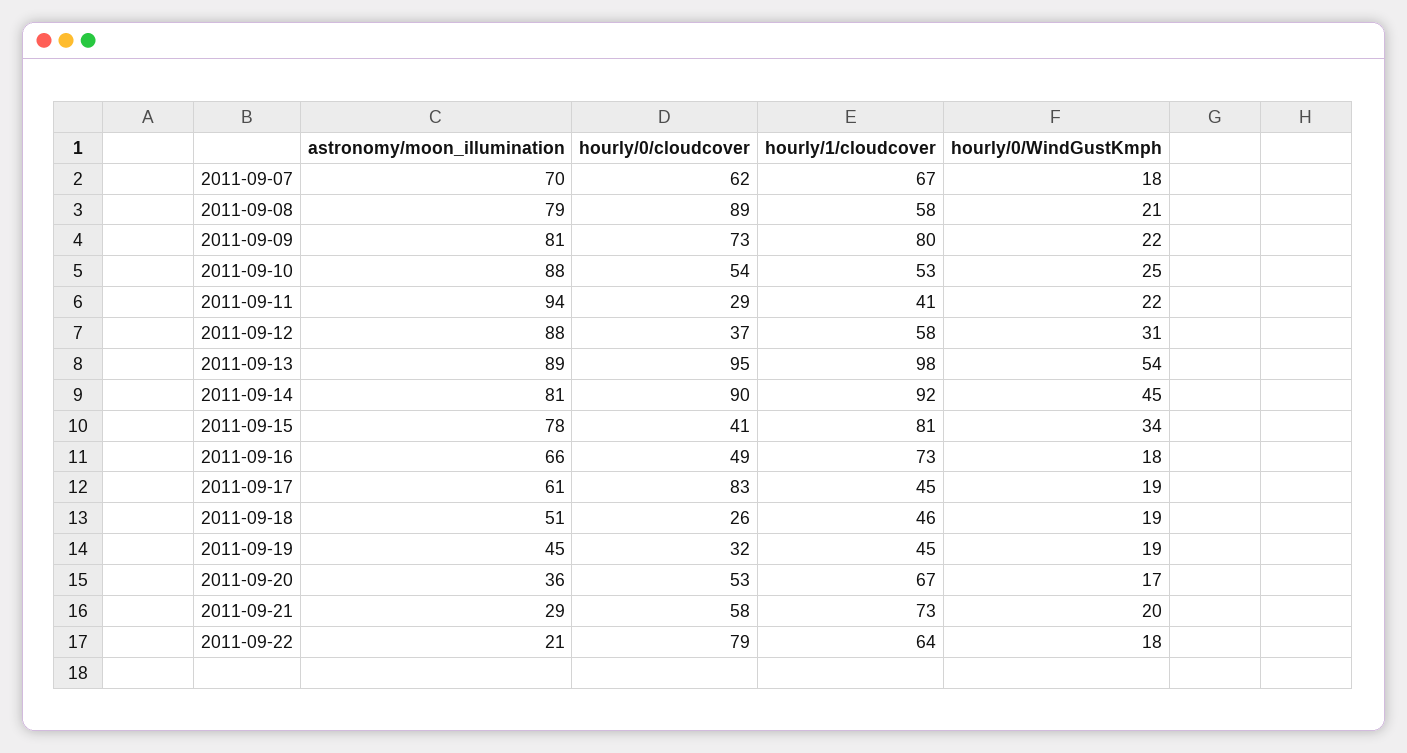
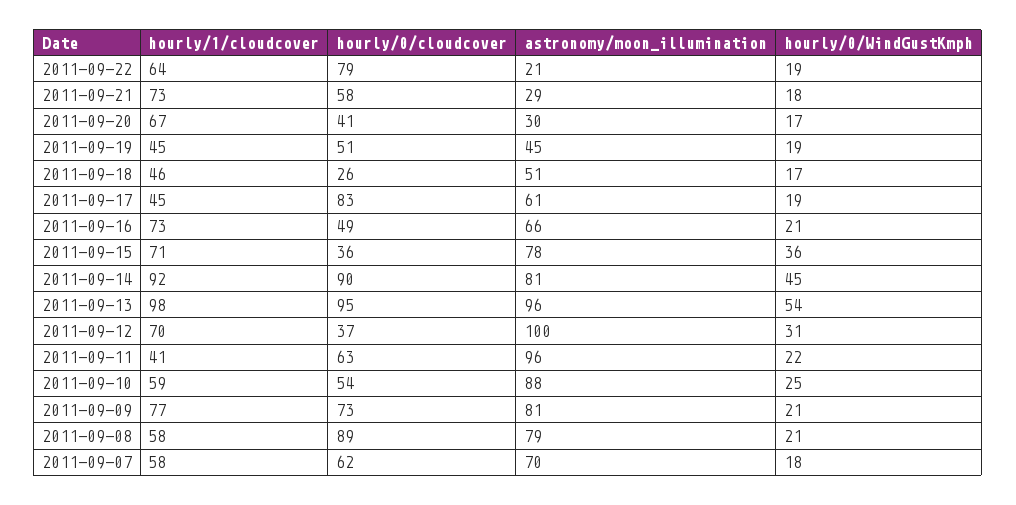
hourly/1/cloudcover, 2011-09-07: 67 -> 58
hourly/1/cloudcover, 2011-09-09: 80 -> 77
hourly/0/WindGustKmph, 2011-09-09: 22 -> 21
hourly/1/cloudcover, 2011-09-10: 53 -> 59
astronomy/moon_illumination, 2011-09-11: 94 -> 96
hourly/0/cloudcover, 2011-09-11: 29 -> 63
astronomy/moon_illumination, 2011-09-12: 88 -> 100
hourly/1/cloudcover, 2011-09-12: 58 -> 70
astronomy/moon_illumination, 2011-09-13: 89 -> 96
hourly/0/cloudcover, 2011-09-15: 41 -> 36
hourly/1/cloudcover, 2011-09-15: 81 -> 71
hourly/0/WindGustKmph, 2011-09-15: 34 -> 36
hourly/0/WindGustKmph, 2011-09-16: 18 -> 21
hourly/0/WindGustKmph, 2011-09-18: 19 -> 17
hourly/0/cloudcover, 2011-09-19: 32 -> 51
astronomy/moon_illumination, 2011-09-20: 36 -> 30
hourly/0/cloudcover, 2011-09-20: 53 -> 41
hourly/0/WindGustKmph, 2011-09-21: 20 -> 18
hourly/0/WindGustKmph, 2011-09-22: 18 -> 19

